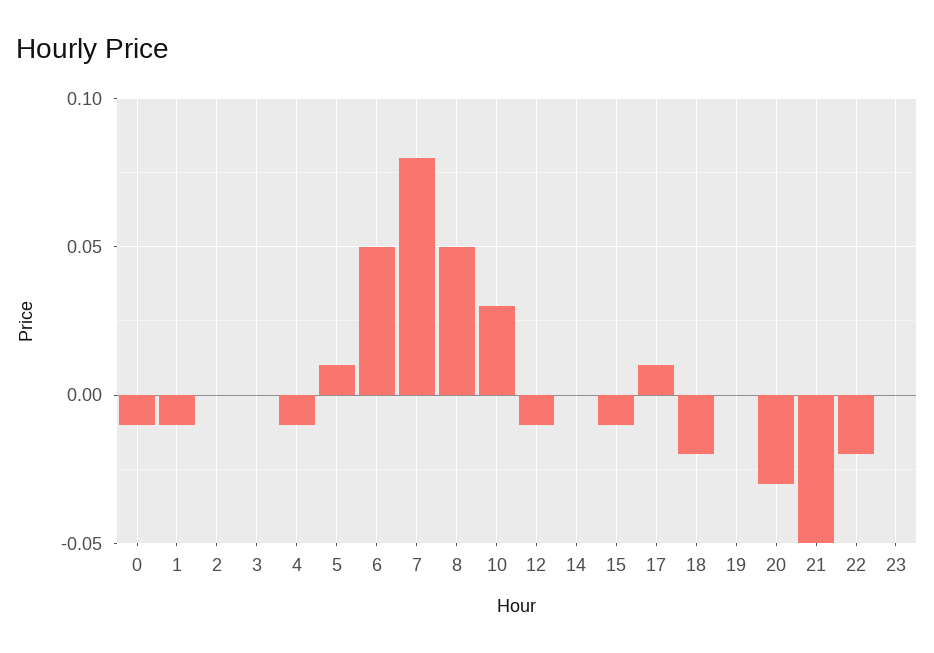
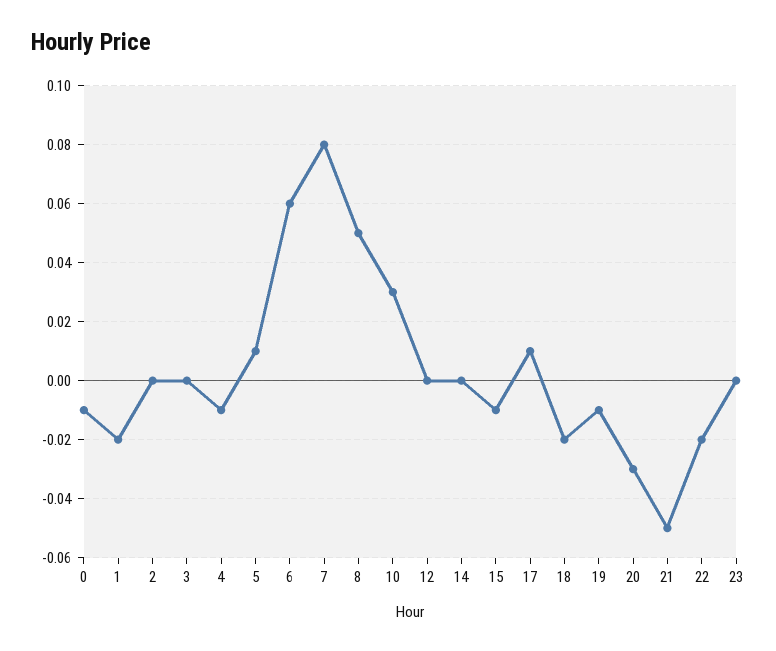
1: -0.01 -> -0.02
6: 0.05 -> 0.06
12: -0.01 -> 0
19: 0 -> -0.01

